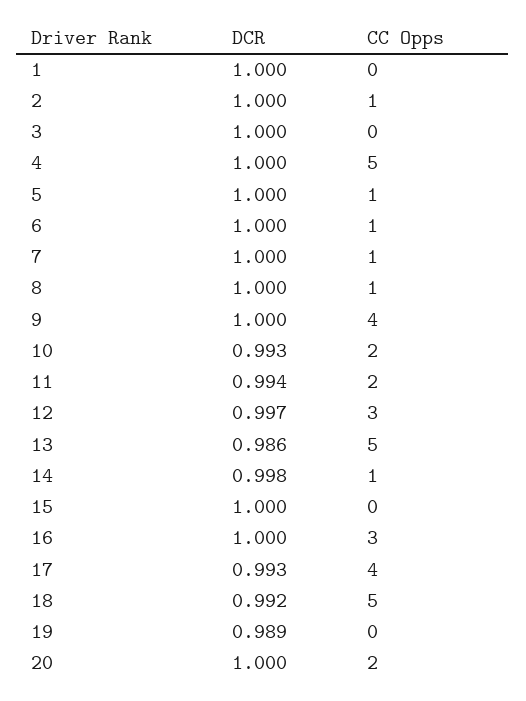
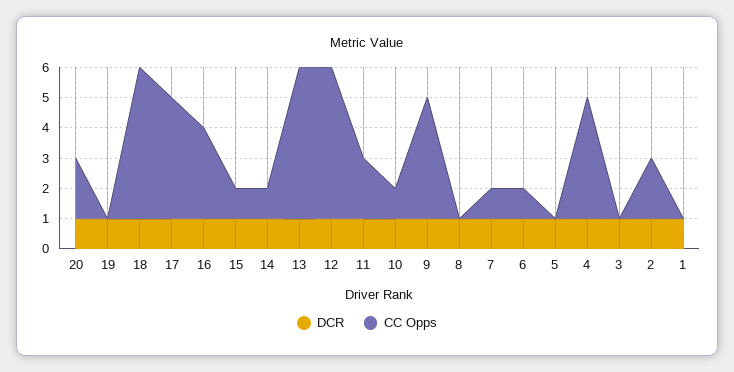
CC Opps, 2: 1 -> 2
CC Opps, 4: 5 -> 4
CC Opps, 5: 1 -> 0
CC Opps, 8: 1 -> 0
CC Opps, 10: 2 -> 1
CC Opps, 12: 3 -> 5
CC Opps, 15: 0 -> 1

